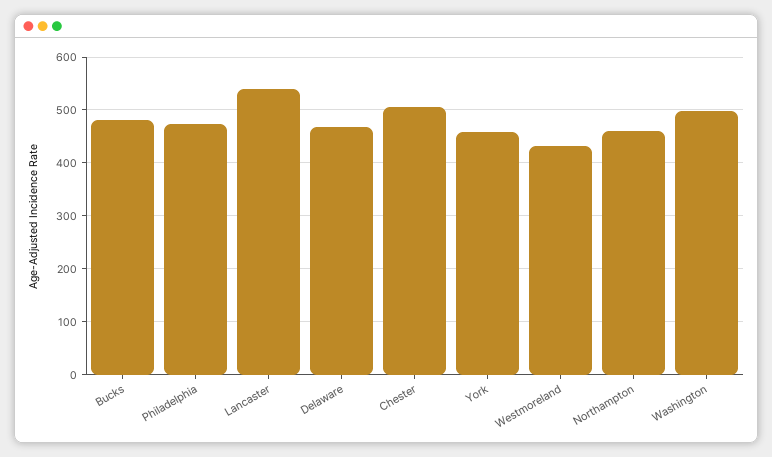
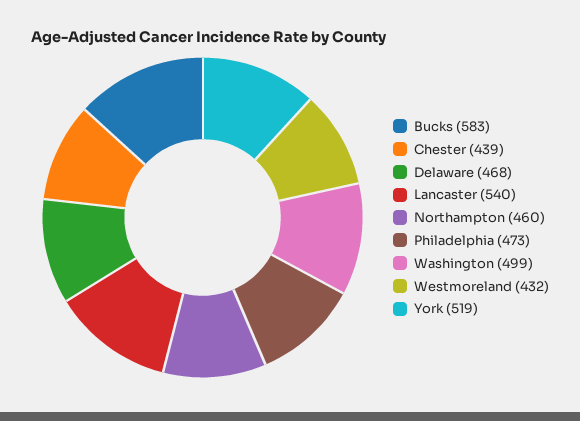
Bucks: 480 -> 583
Chester: 500 -> 439
York: 460 -> 519

